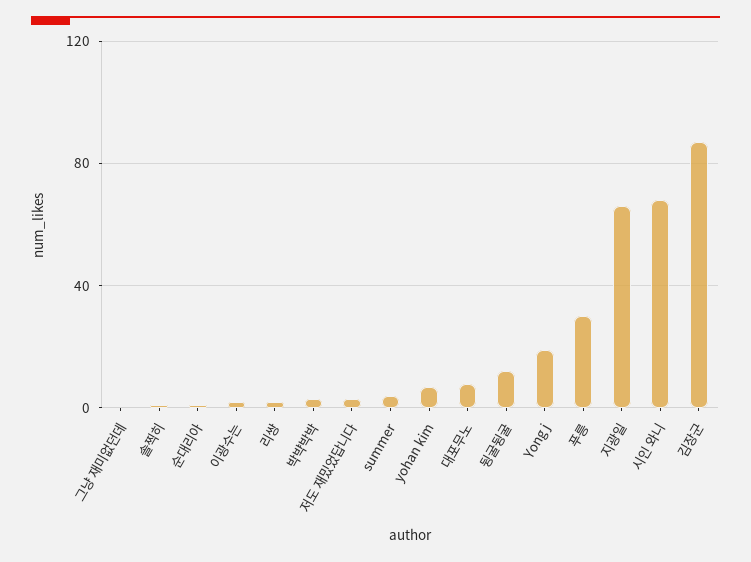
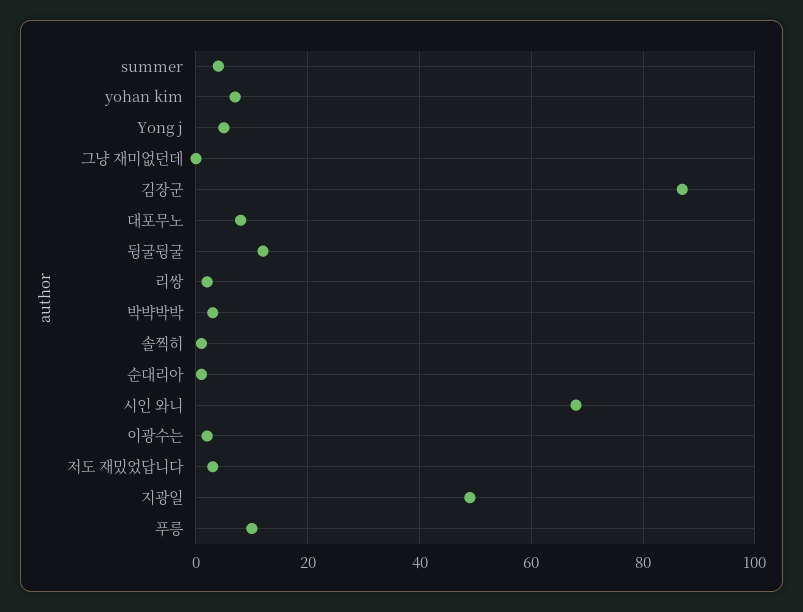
Yong j: 20 -> 5
푸릉: 30 -> 10
지광일: 65 -> 50

